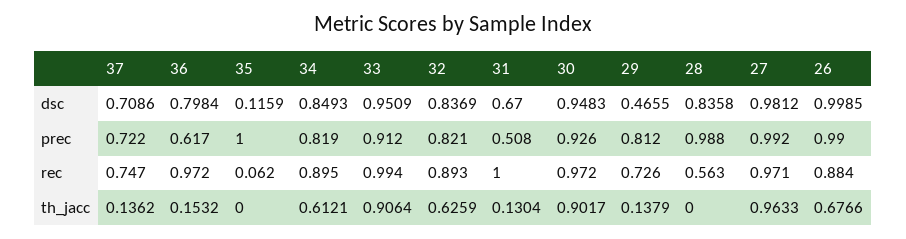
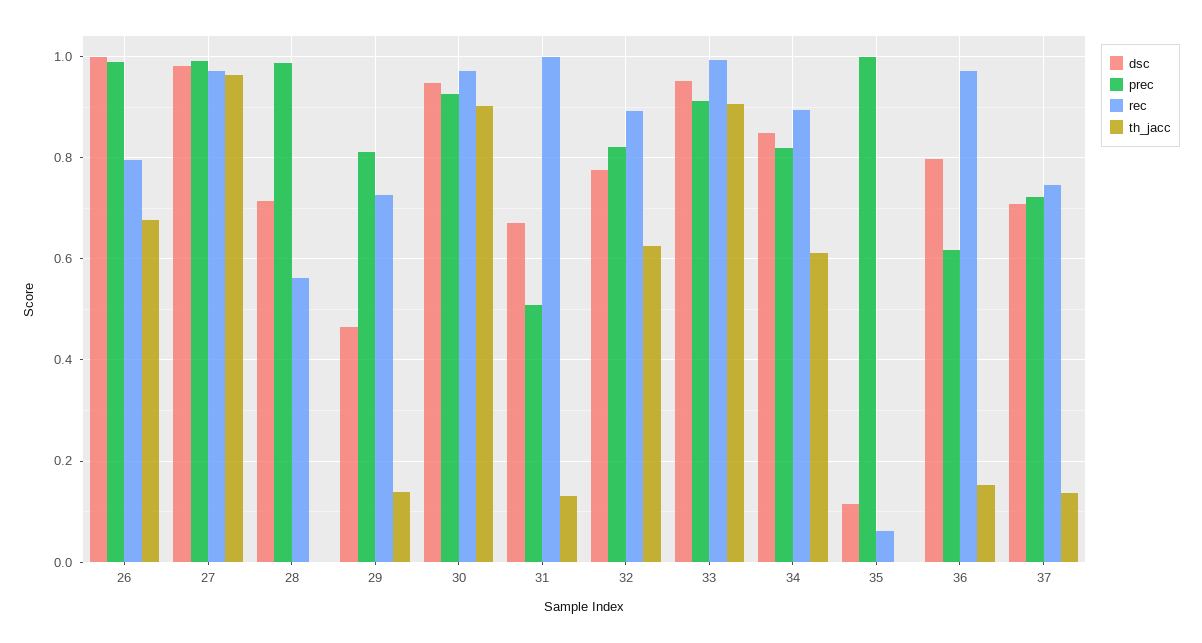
dsc, 32: 0.8369 -> 0.78
dsc, 28: 0.8358 -> 0.72
rec, 26: 0.884 -> 0.8

